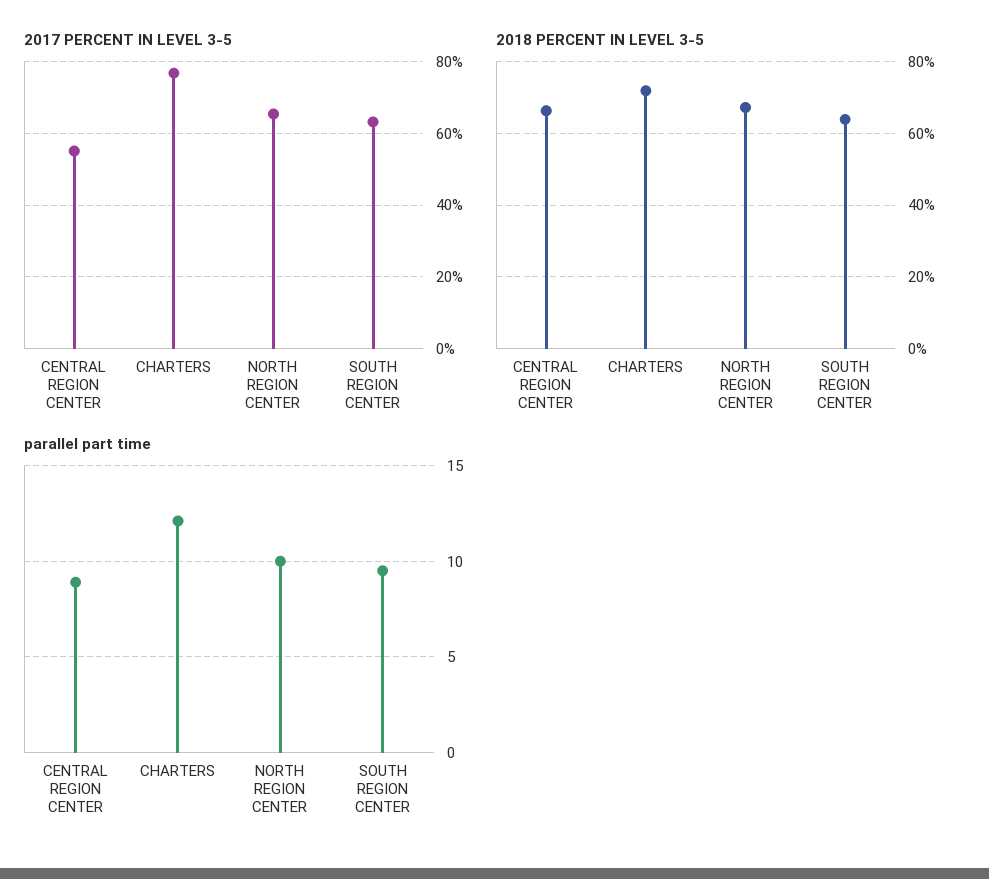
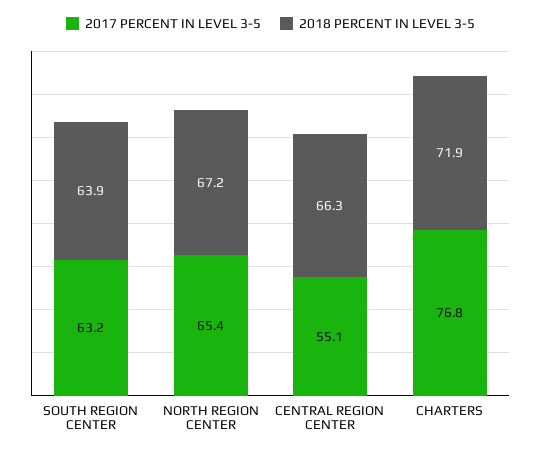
parallel part time, CENTRAL REGION CENTER: 9 -> none
parallel part time, CHARTERS: 12 -> none
parallel part time, NORTH REGION CENTER: 10 -> none
parallel part time, SOUTH REGION CENTER: 9.5 -> none

